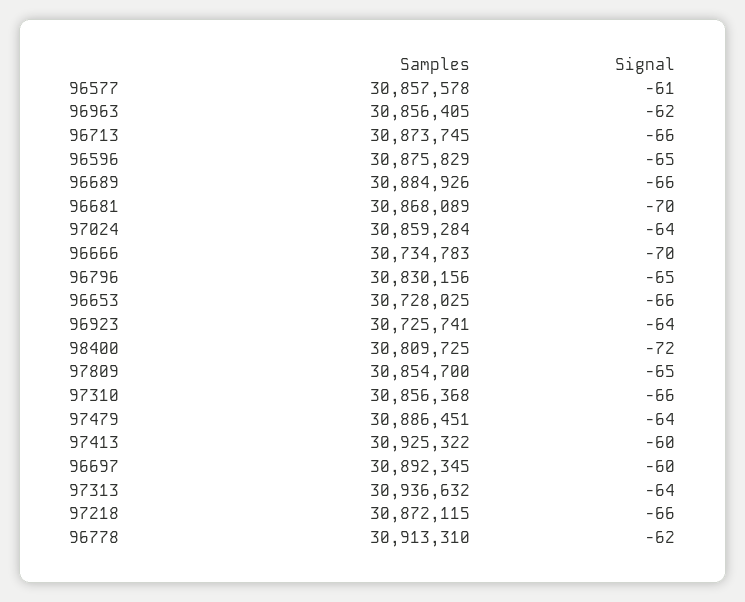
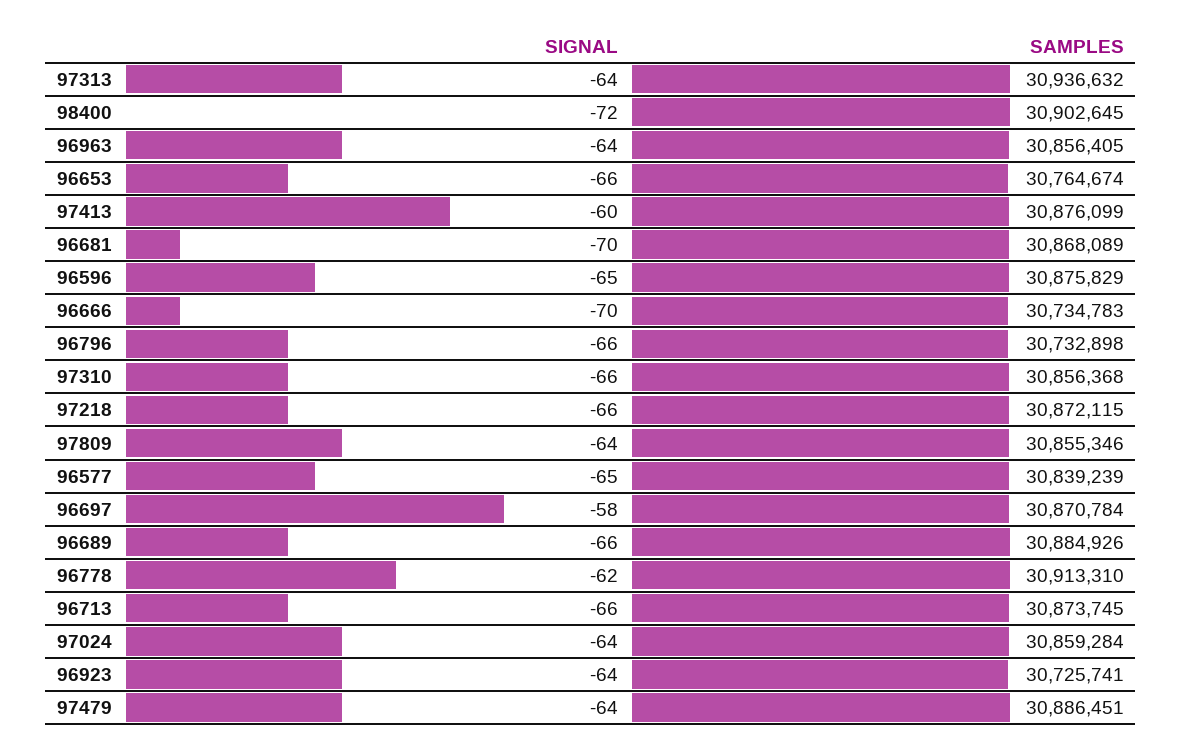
Samples, 96577: 30857578 -> 30839239
Signal, 96577: -61 -> -65
Signal, 96963: -62 -> -64
Samples, 96796: 30830156 -> 30732898
Signal, 96796: -65 -> -66
Samples, 96653: 30728025 -> 30764674
Samples, 98400: 30809725 -> 30902645
Samples, 97809: 30854700 -> 30855346
Signal, 97809: -65 -> -64
Samples, 97413: 30925322 -> 30876099
Samples, 96697: 30892345 -> 30870784
Signal, 96697: -60 -> -58

